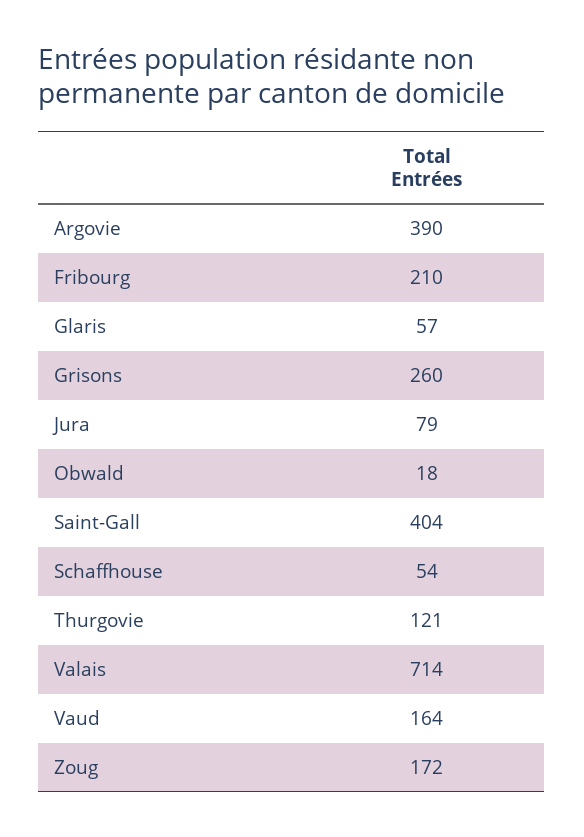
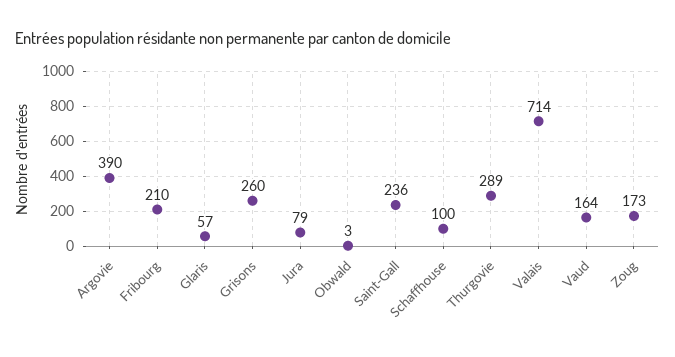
Obwald: 18 -> 3
Saint-Gall: 404 -> 236
Schaffhouse: 54 -> 100
Thurgovie: 121 -> 289
Zoug: 172 -> 173

